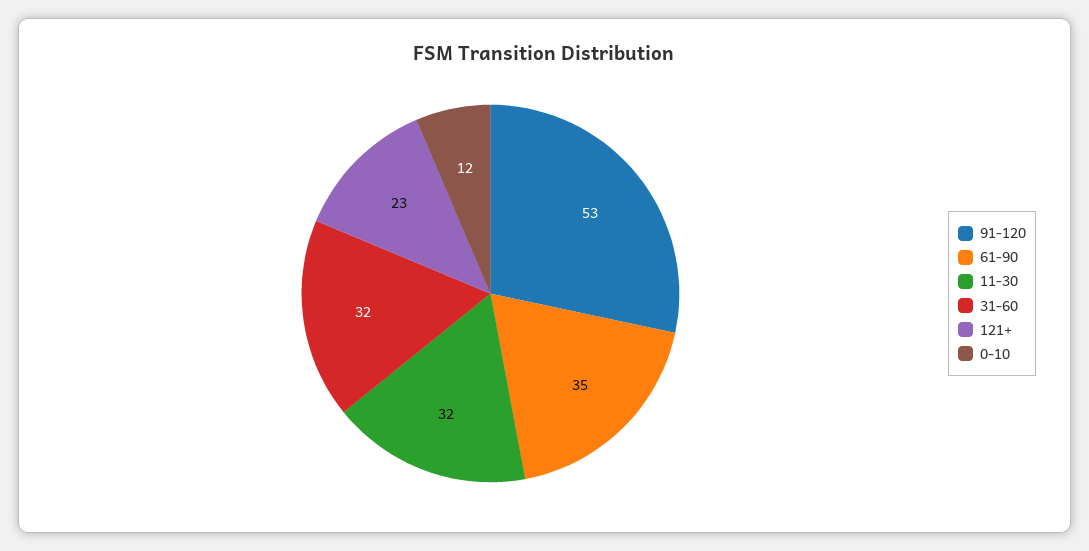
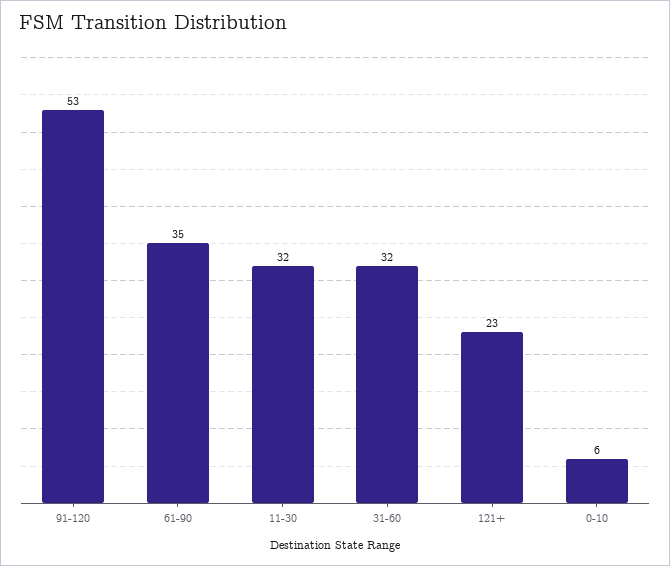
0-10: 12 -> 6

